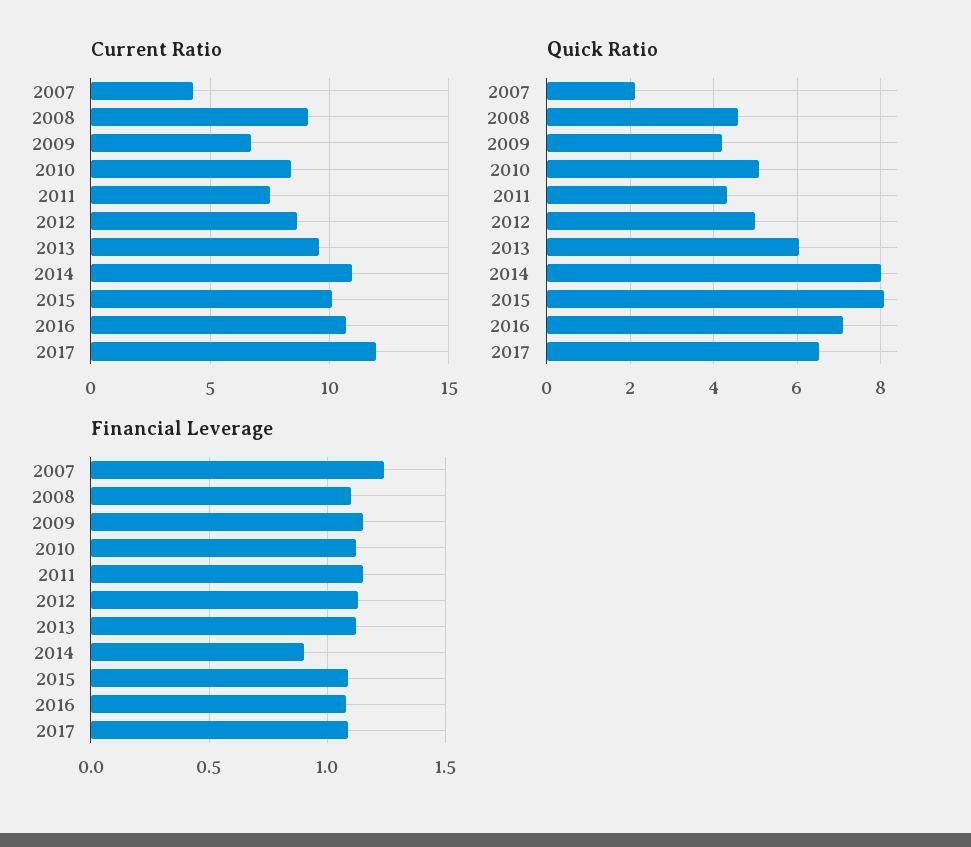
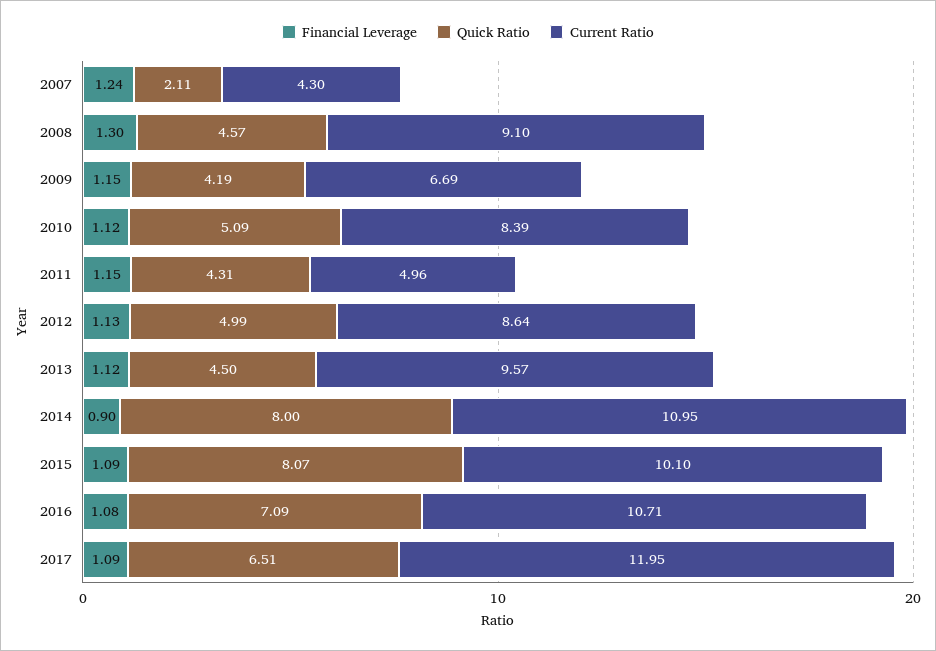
Current Ratio, 2011: 7.5 -> 4.96
Quick Ratio, 2013: 6 -> 4.5
Financial Leverage, 2008: 1.1 -> 1.3

